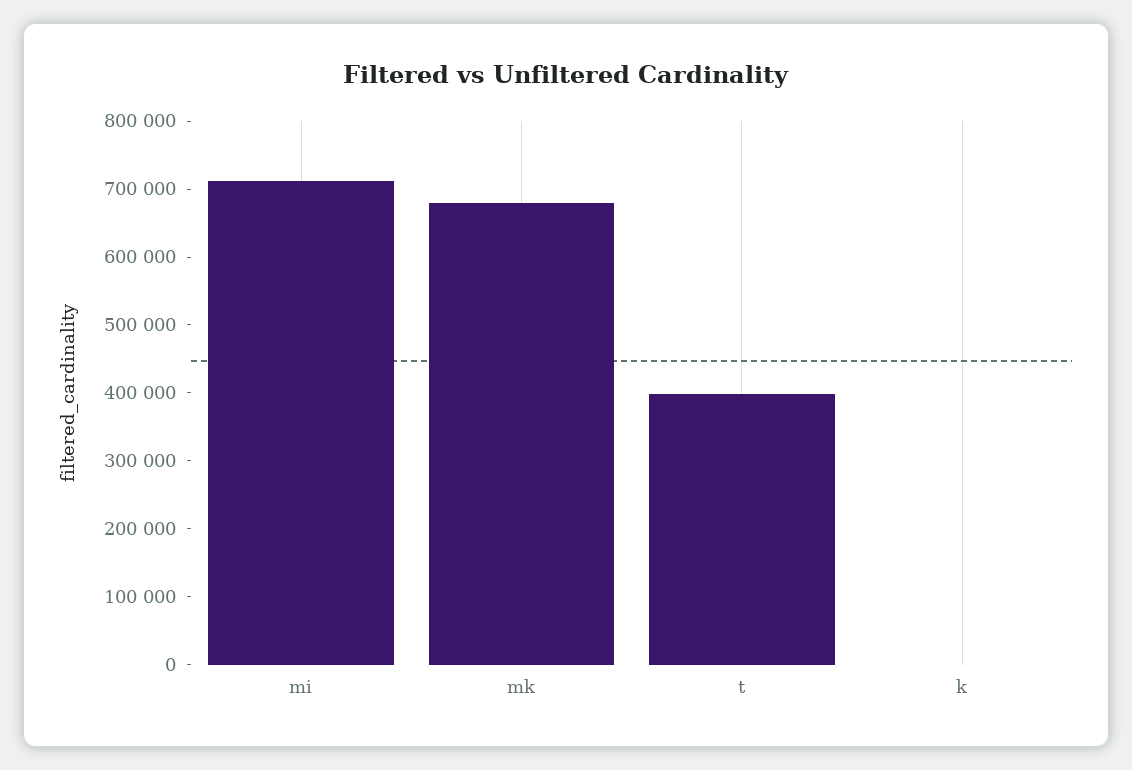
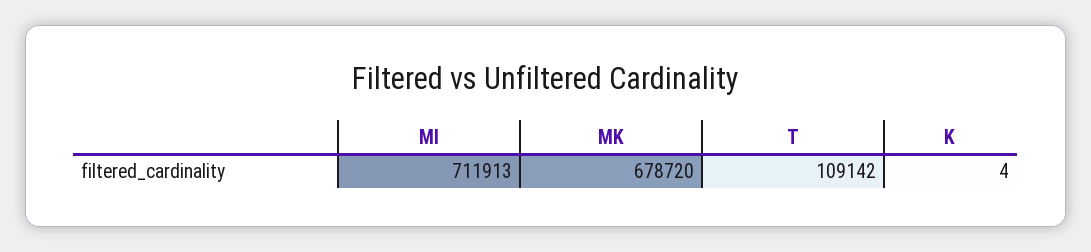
t: 400000 -> 109142

